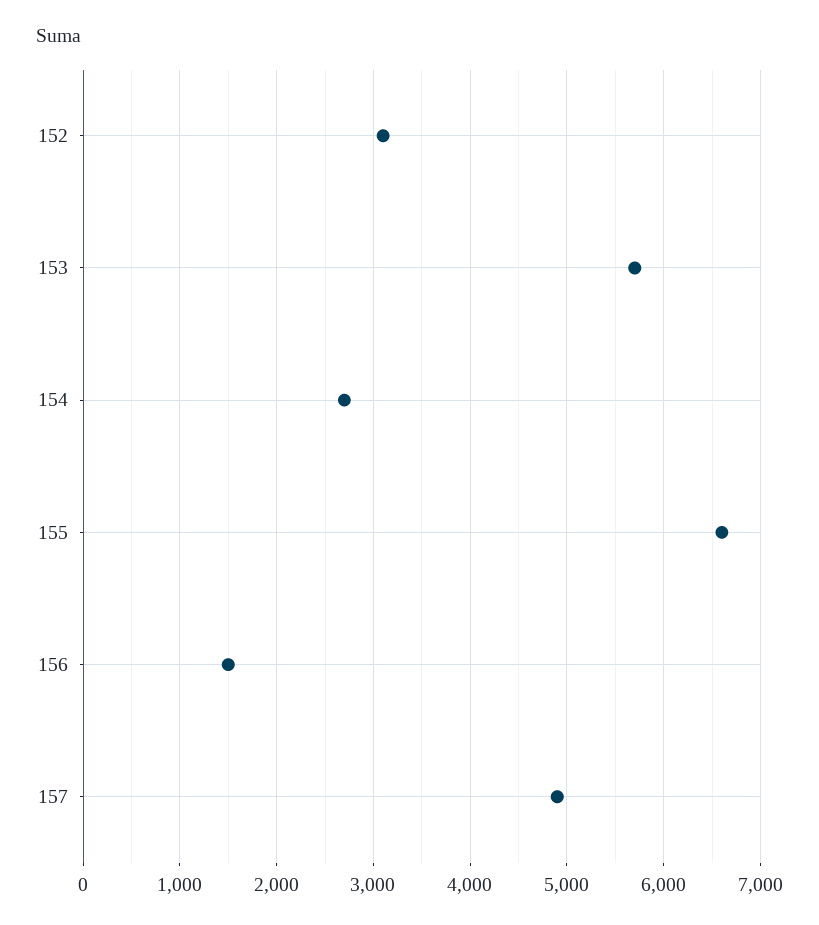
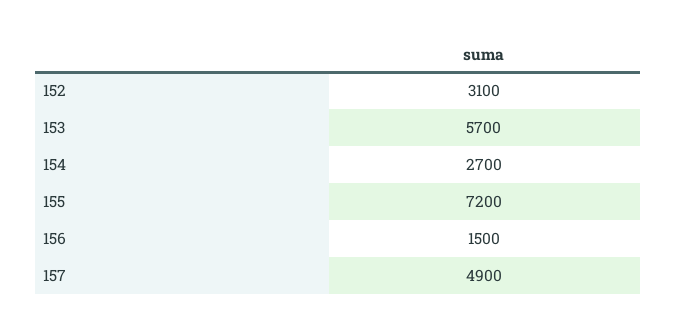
155: 6600 -> 7200

